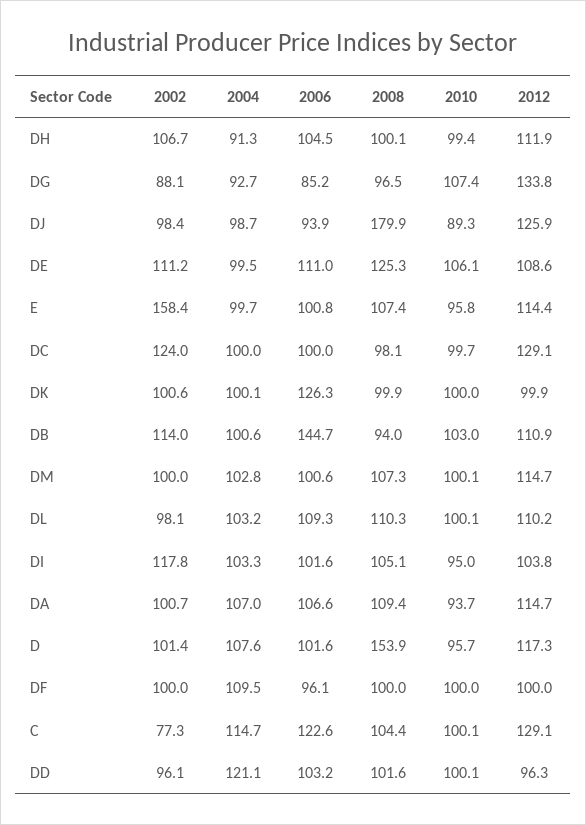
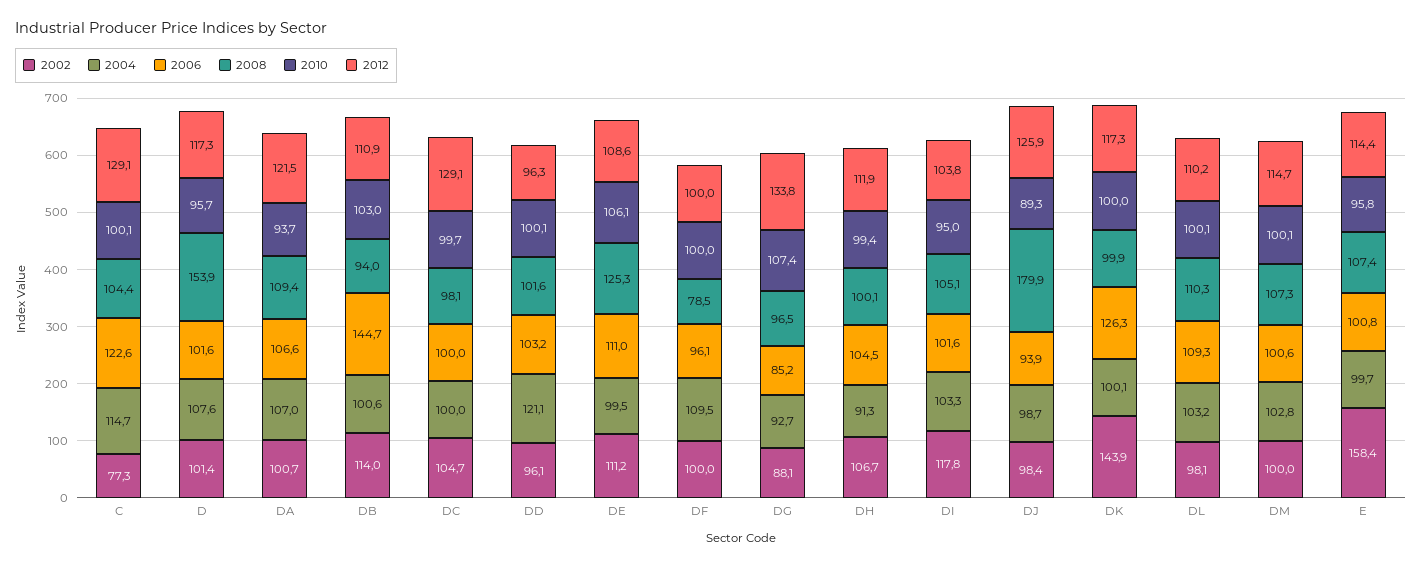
2002, DC: 124 -> 104.7
2002, DK: 100.6 -> 143.9
2012, DK: 99.9 -> 117.3
2012, DA: 114.7 -> 121.5
2008, DF: 100 -> 78.5

